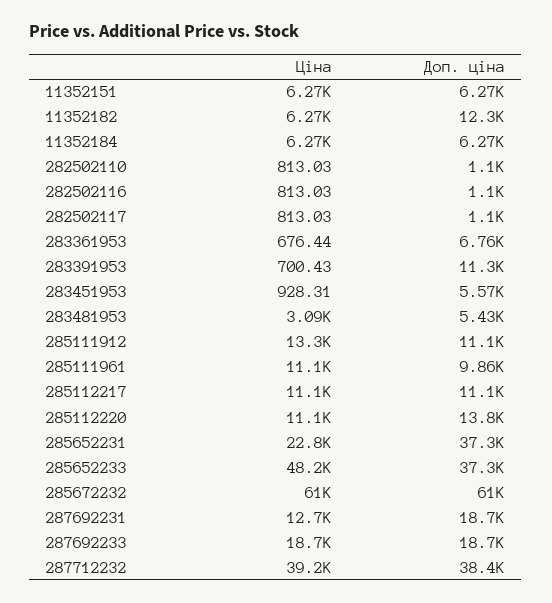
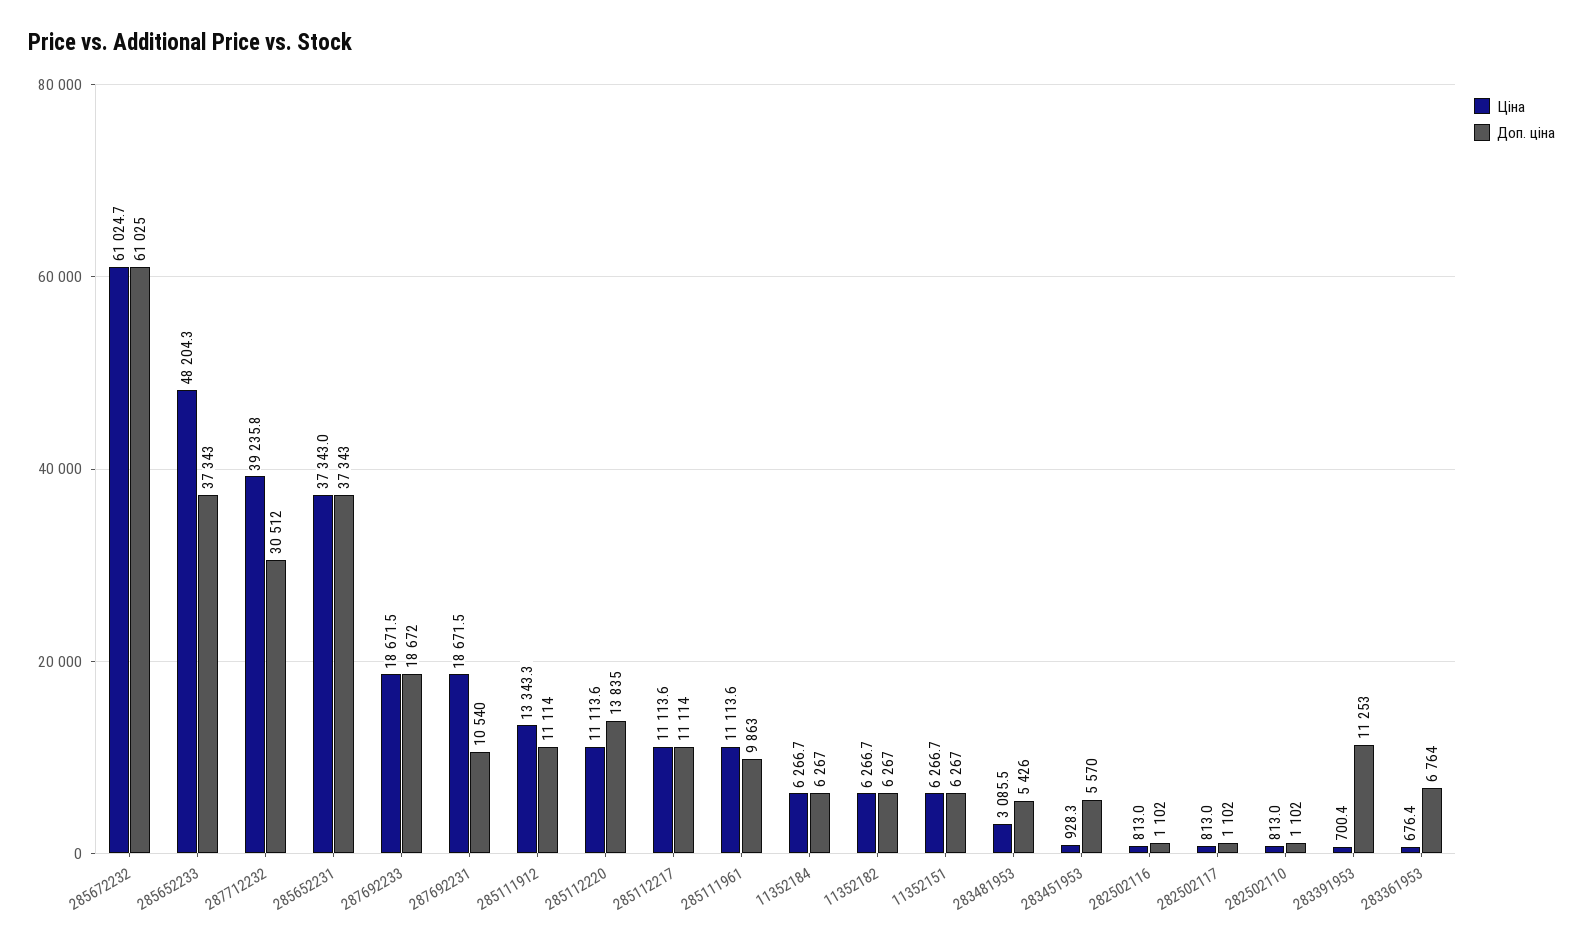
Доп. ціна, 11352182: 12300 -> 6267
Ціна, 285652231: 22800 -> 37343
Ціна, 287692231: 12700 -> 18671.5
Доп. ціна, 287692231: 18700 -> 10540
Доп. ціна, 287712232: 38400 -> 30512

